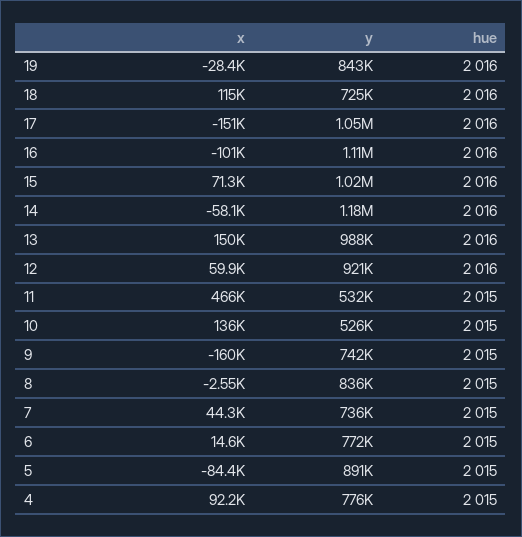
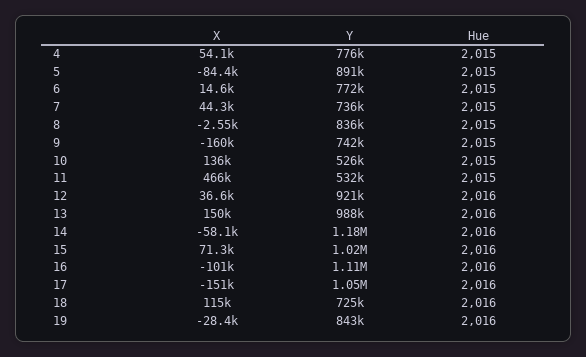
x, 12: 59900 -> 36600
x, 4: 92200 -> 54100

